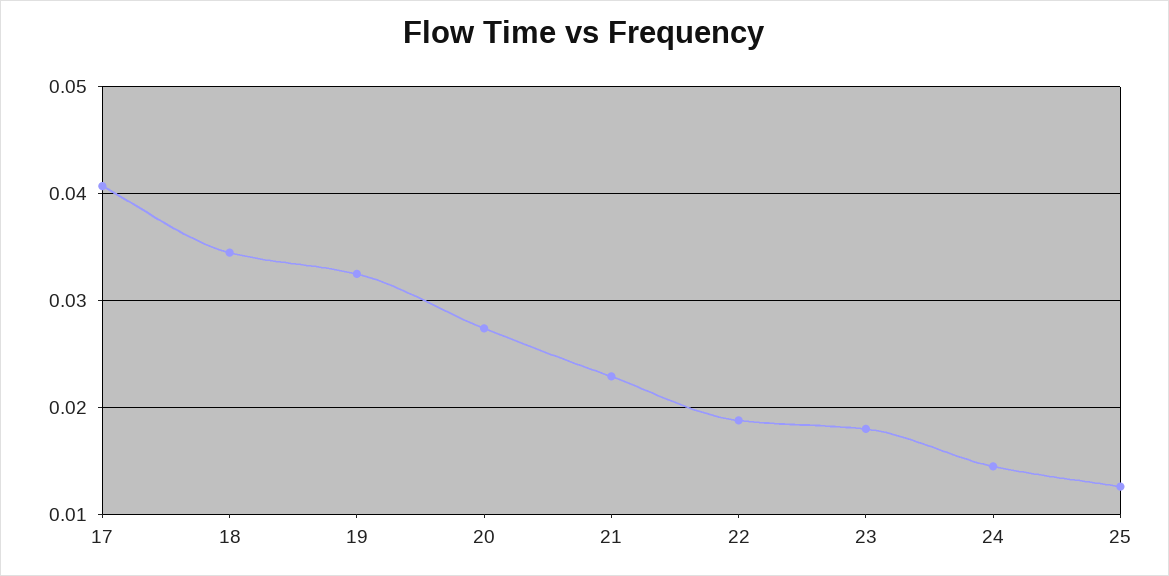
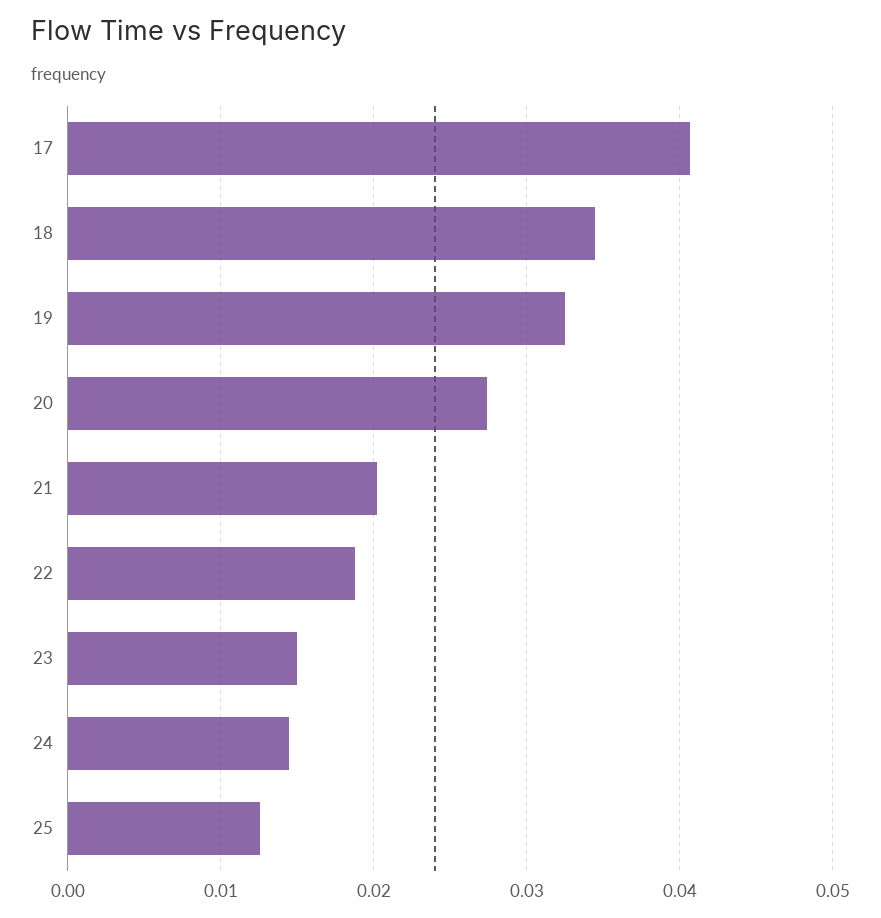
21: 0.023 -> 0.02
23: 0.018 -> 0.015

